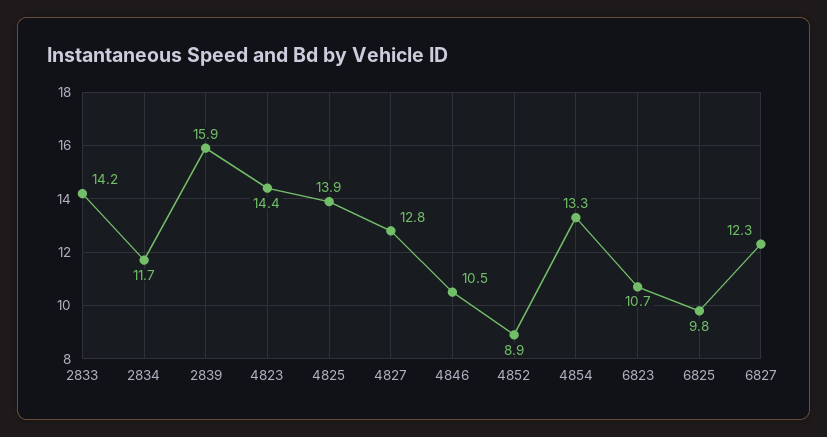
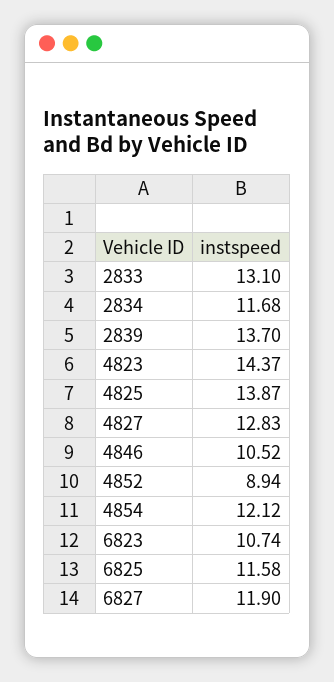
2833: 14.2 -> 13.1
2839: 15.9 -> 13.7
4854: 13.3 -> 12.12
6825: 9.8 -> 11.58
6827: 12.3 -> 11.9

